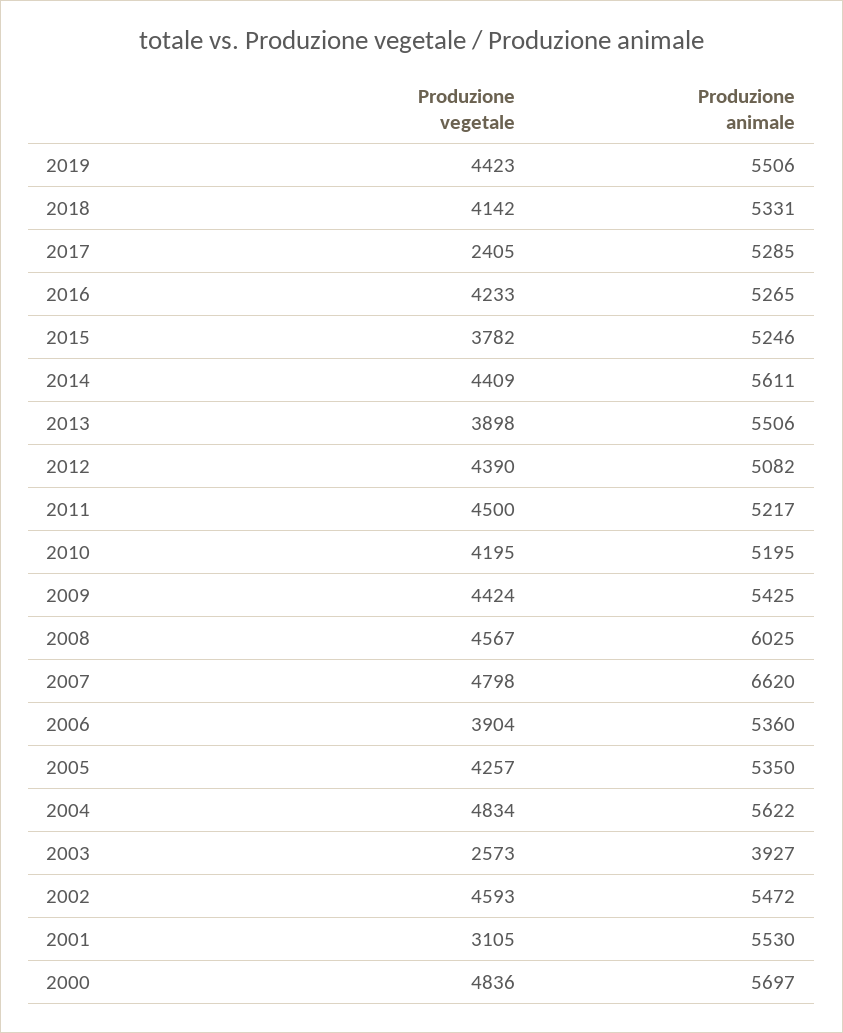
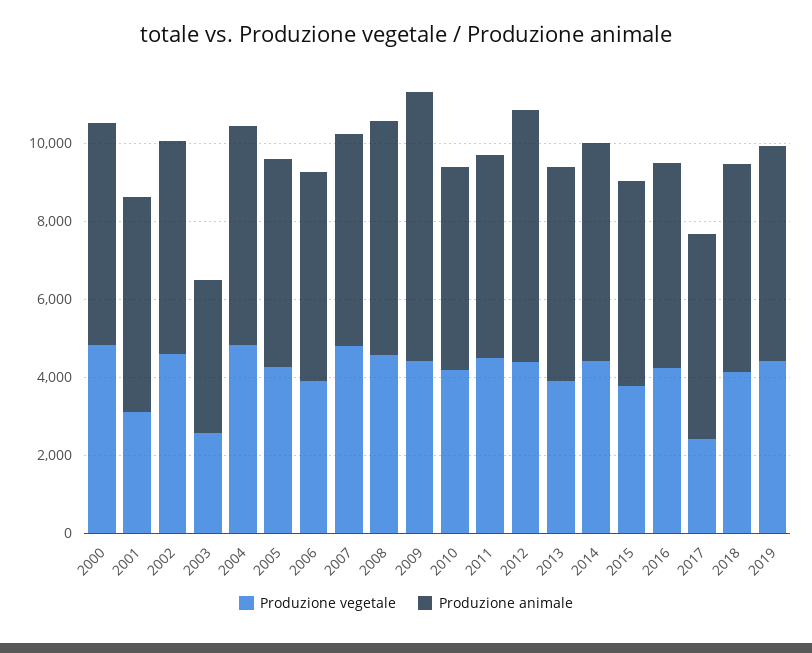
Produzione animale, 2012: 5082 -> 6500
Produzione animale, 2009: 5425 -> 7000
Produzione animale, 2007: 6620 -> 5500

